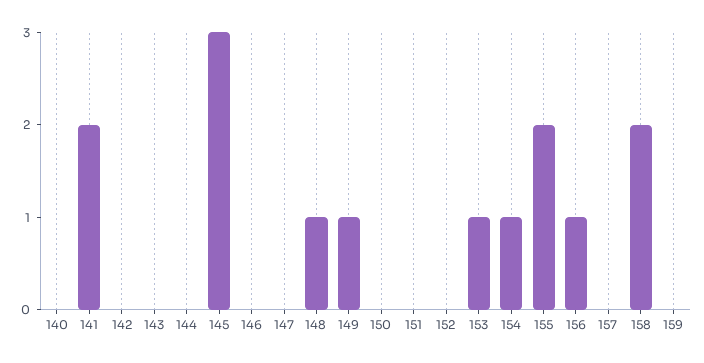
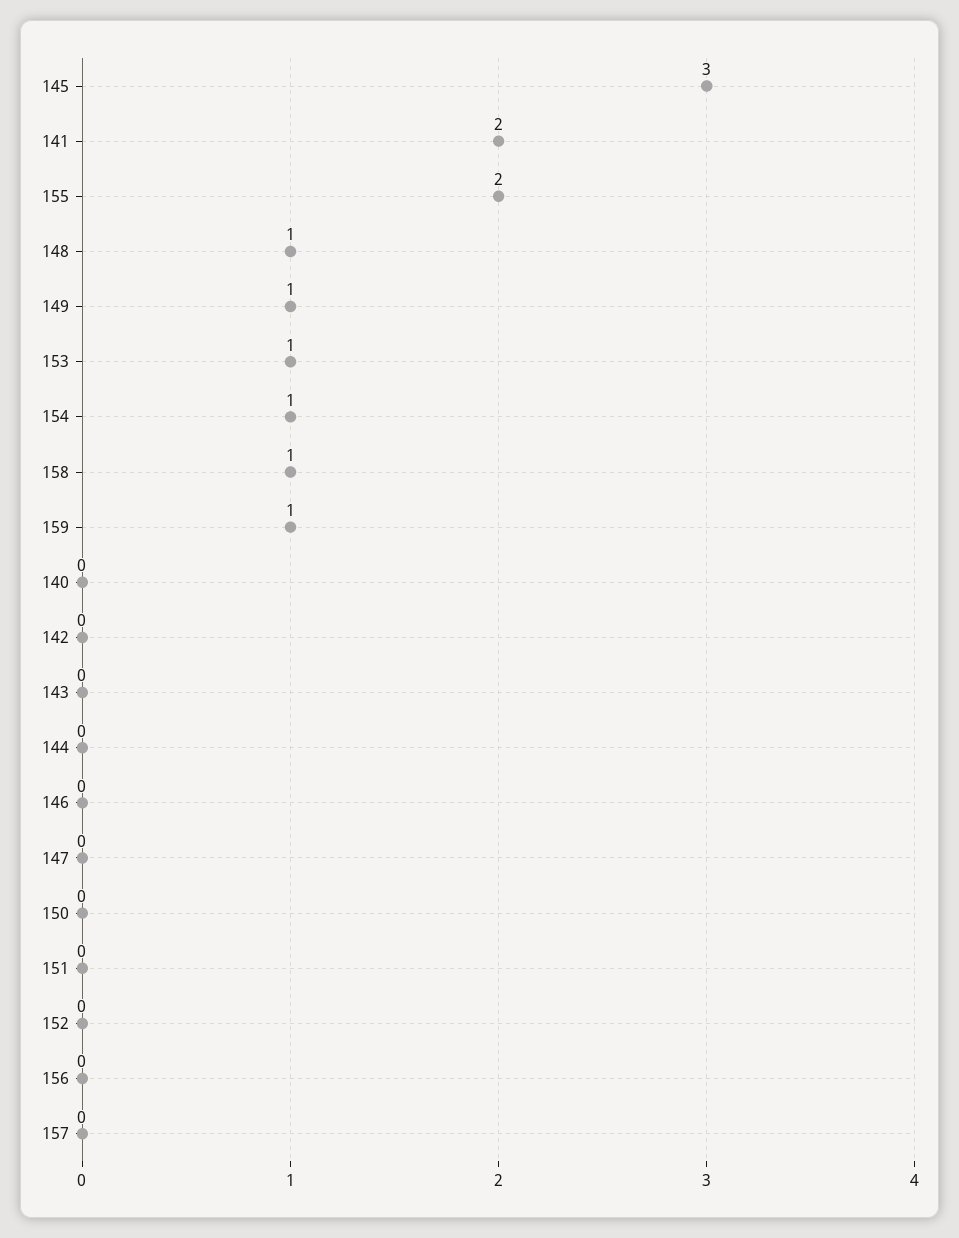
156: 1 -> 0
158: 2 -> 1
159: 0 -> 1

